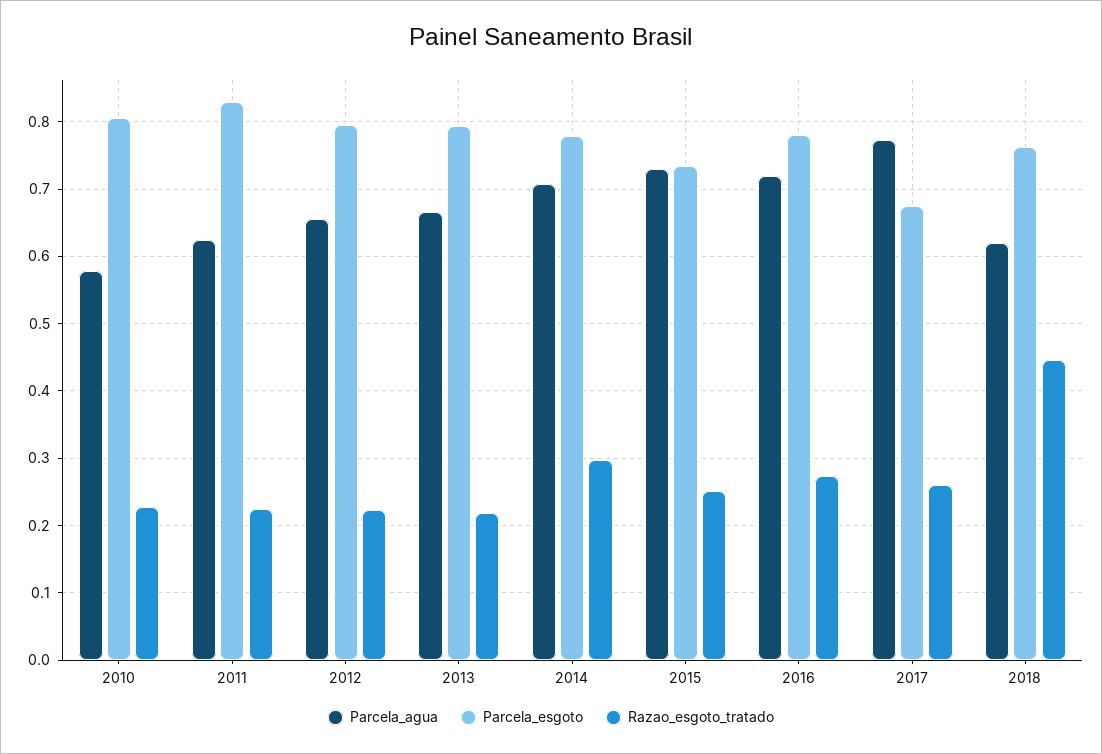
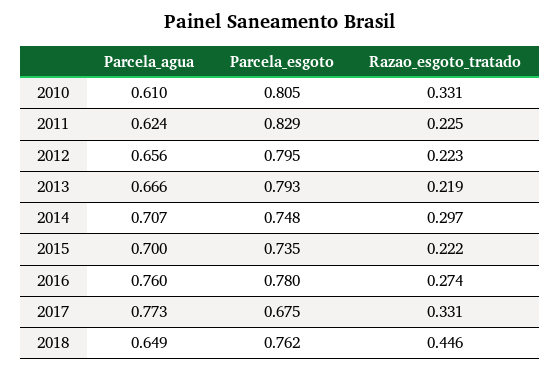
Parcela_agua, 2010: 0.58 -> 0.61
Razao_esgoto_tratado, 2010: 0.23 -> 0.331
Parcela_esgoto, 2014: 0.78 -> 0.748
Parcela_agua, 2015: 0.73 -> 0.7
Razao_esgoto_tratado, 2015: 0.25 -> 0.222
Parcela_agua, 2016: 0.72 -> 0.76
Razao_esgoto_tratado, 2017: 0.26 -> 0.331
Parcela_agua, 2018: 0.62 -> 0.649

